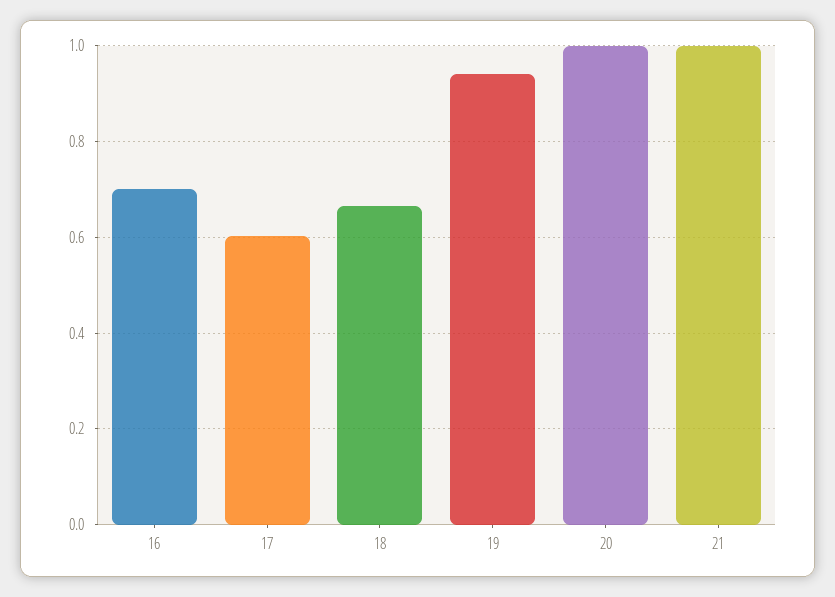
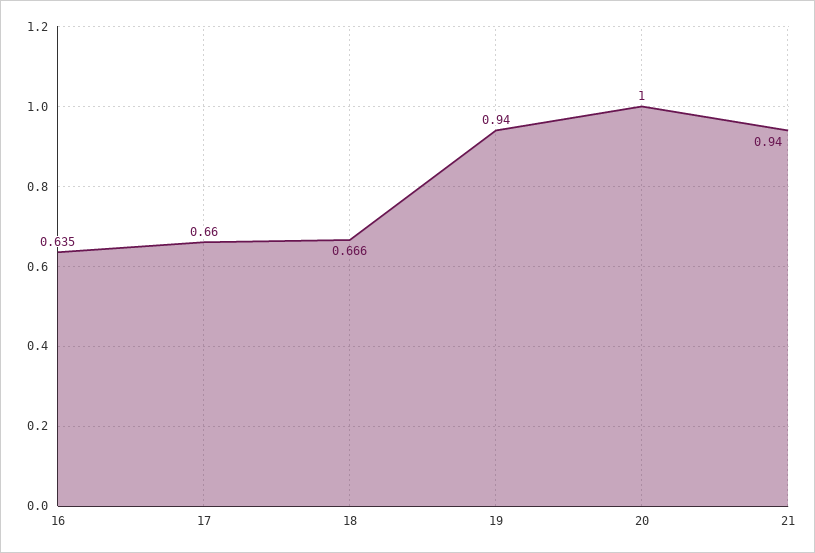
16: 0.7 -> 0.635
17: 0.6 -> 0.66
21: 1 -> 0.94

